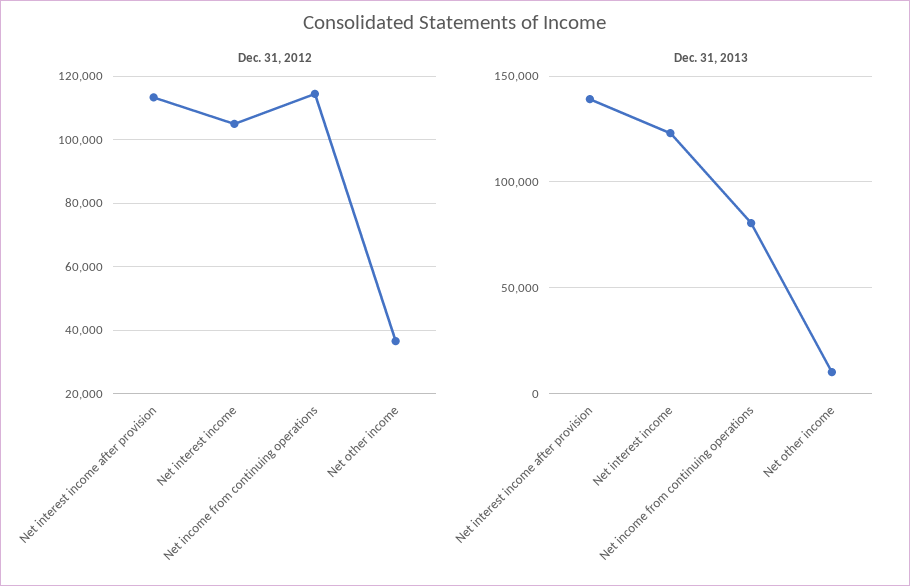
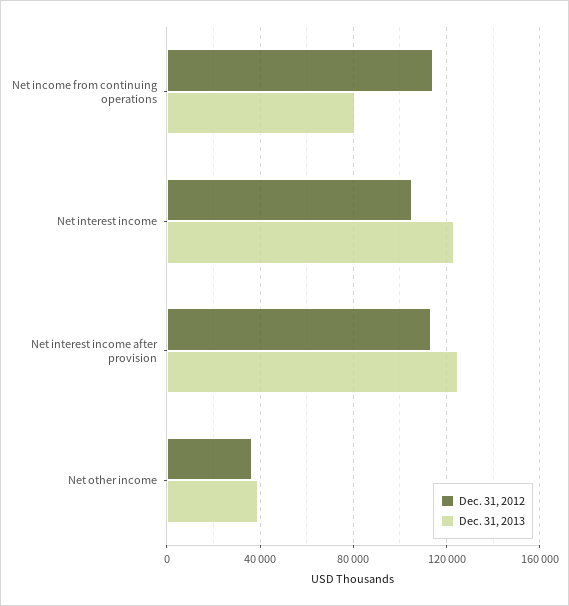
Dec. 31, 2013, Net interest income after provision: 140000 -> 125000
Dec. 31, 2013, Net other income: 10000 -> 40000

